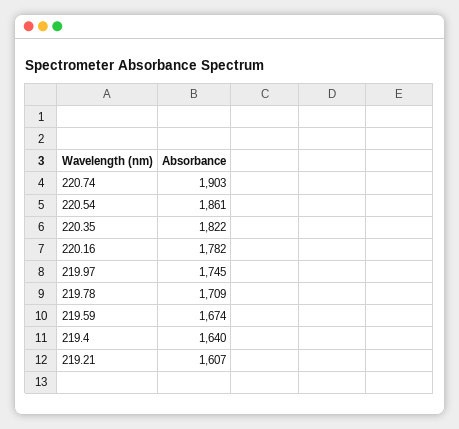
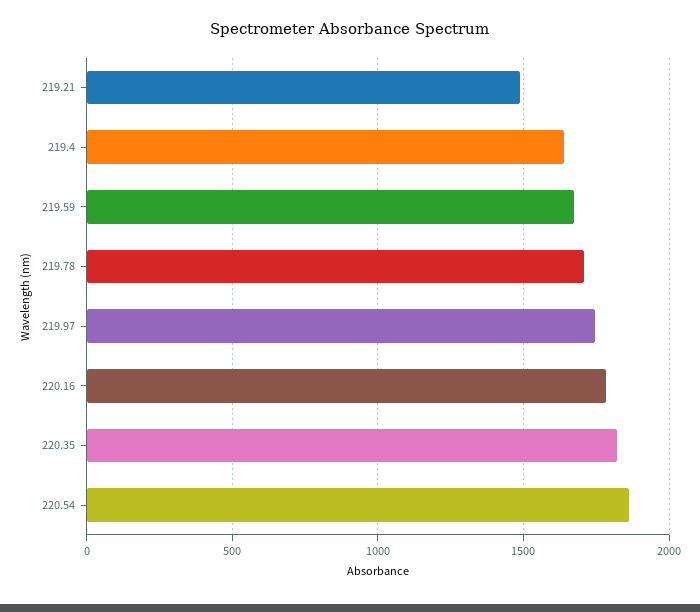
220.74: 1903 -> none
219.21: 1607 -> 1500

